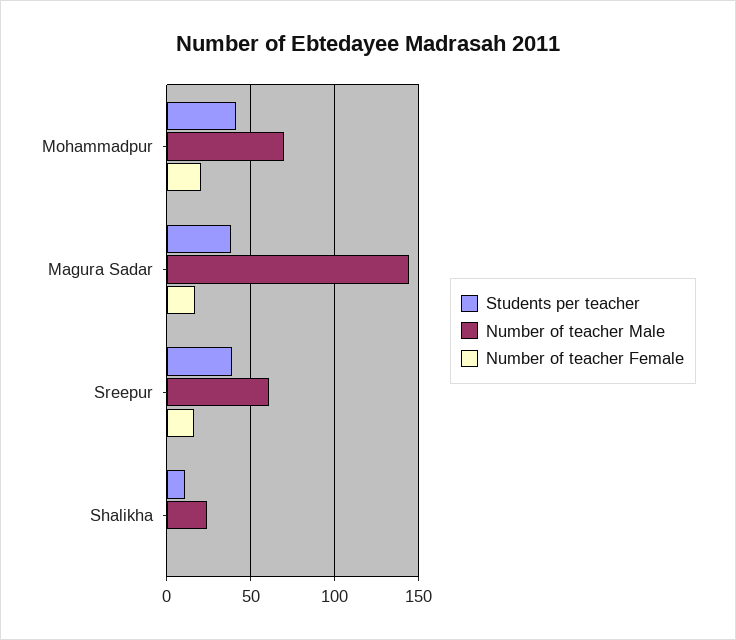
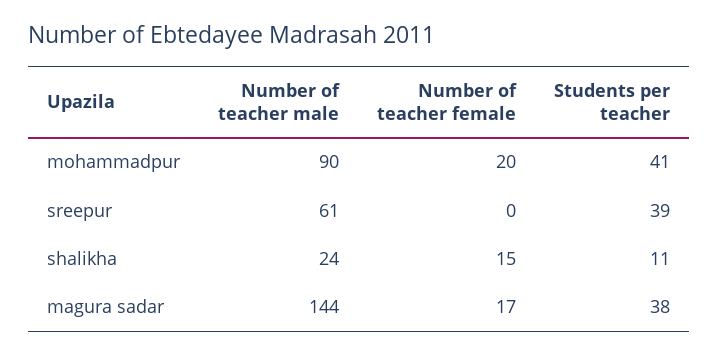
Number of teacher Male, Mohammadpur: 70 -> 90
Number of teacher Female, Sreepur: 15 -> 0
Number of teacher Female, Shalikha: 0 -> 15

